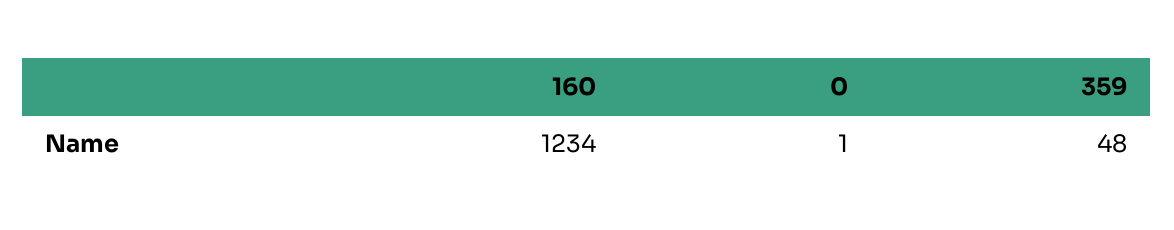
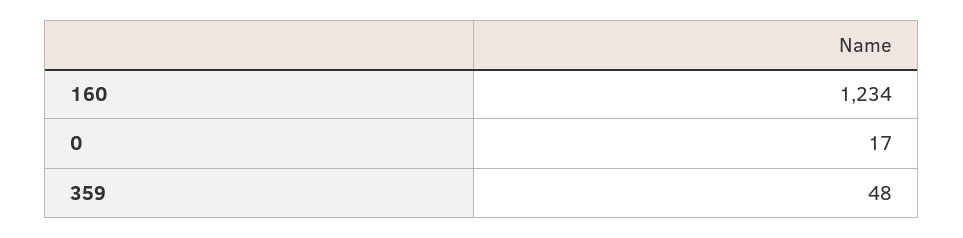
0: 1 -> 17

